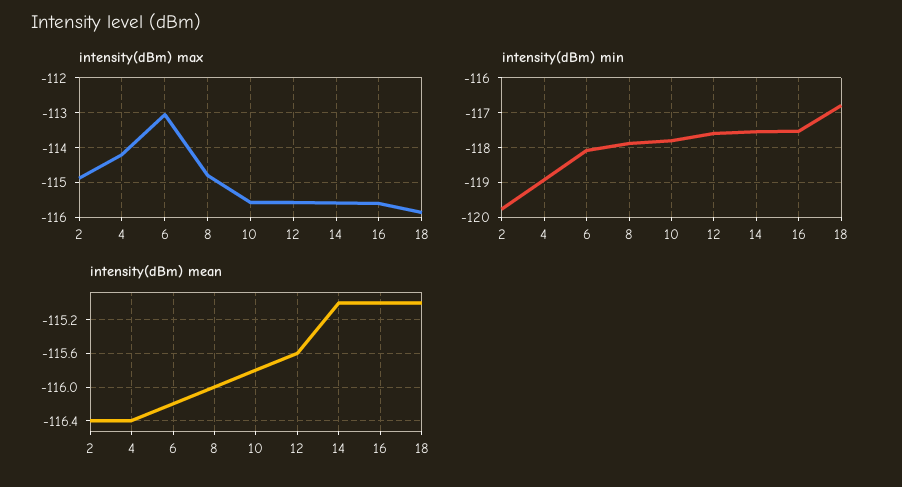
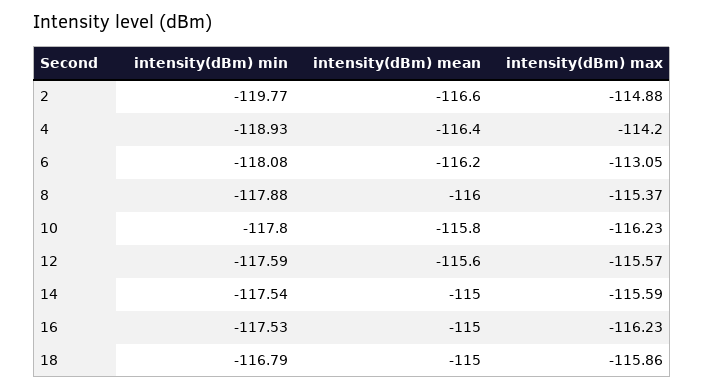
intensity(dBm) max, 8: -114.8 -> -115.37
intensity(dBm) max, 10: -115.6 -> -116.23
intensity(dBm) max, 16: -115.6 -> -116.23
intensity(dBm) mean, 2: -116.4 -> -116.6

